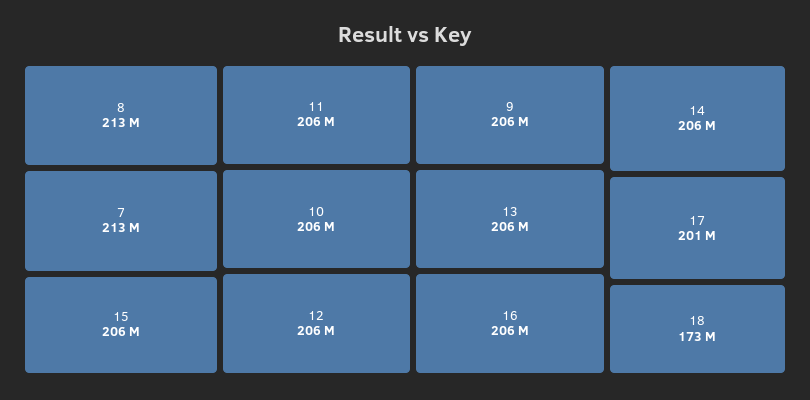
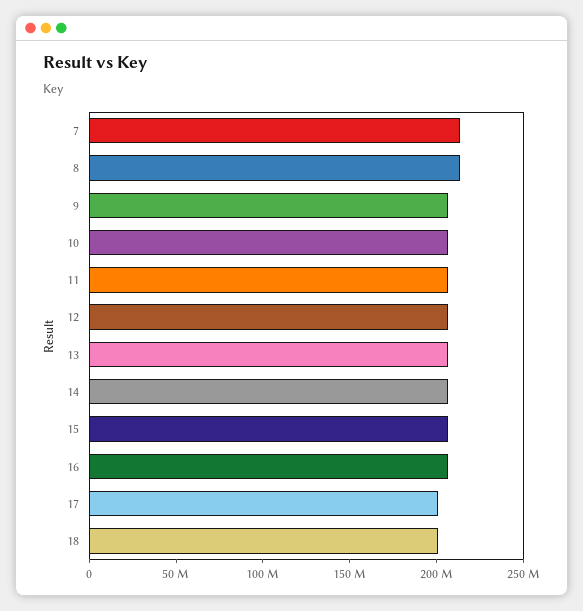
18: 173000000 -> 200000000

